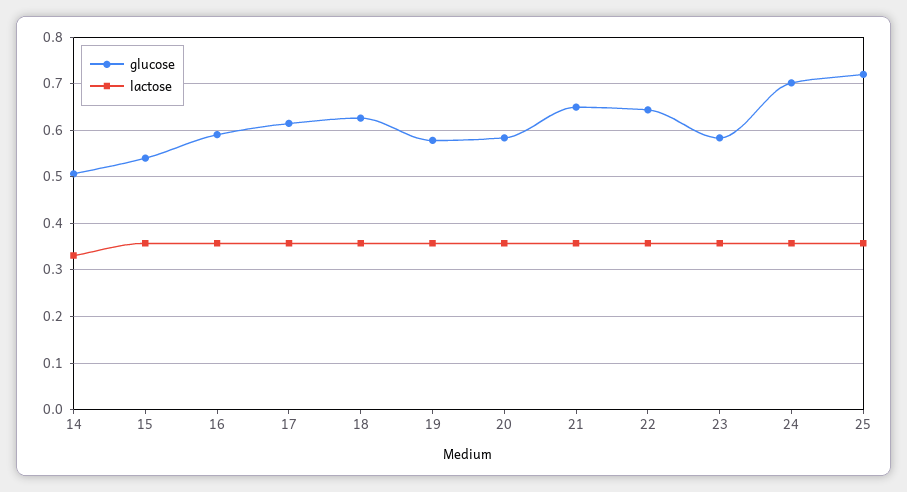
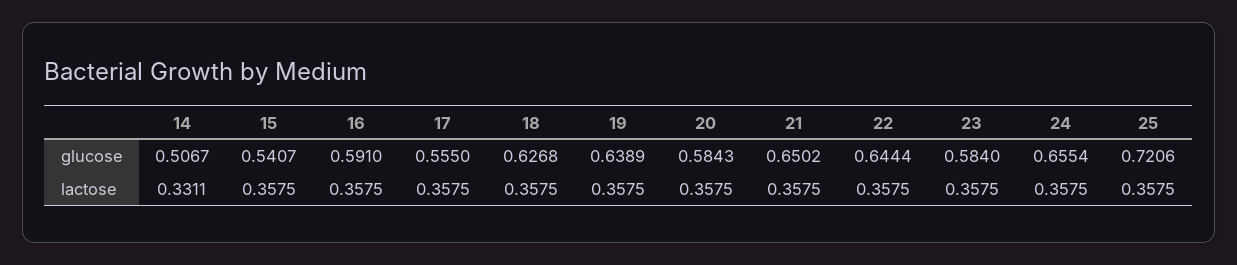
glucose, 17: 0.62 -> 0.555
glucose, 19: 0.58 -> 0.6389
glucose, 24: 0.7 -> 0.6554

